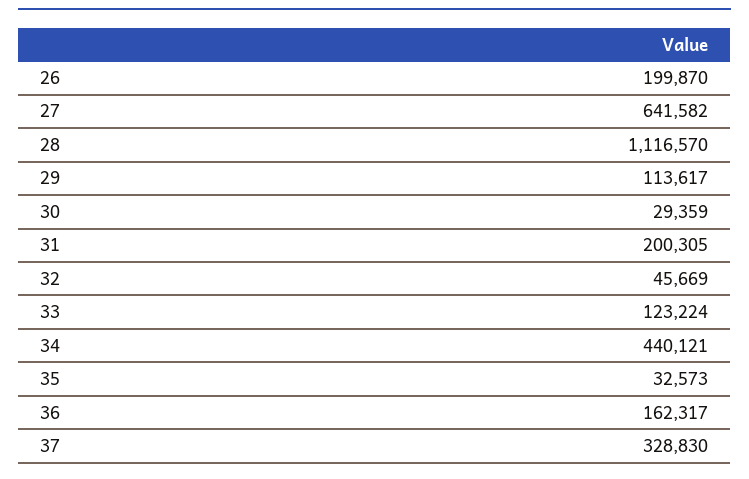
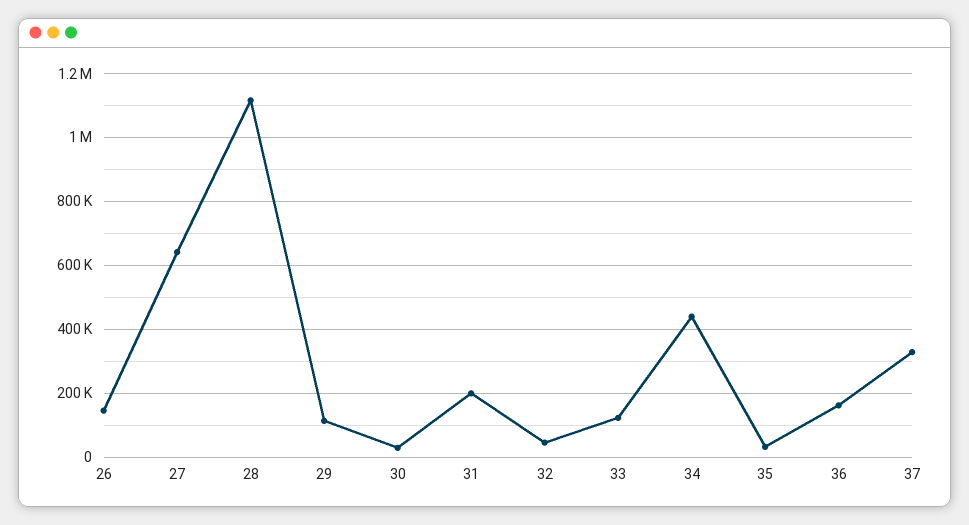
26: 199870 -> 140000

